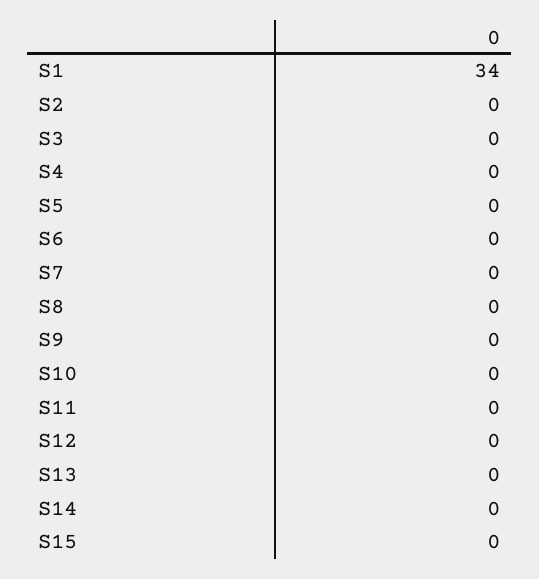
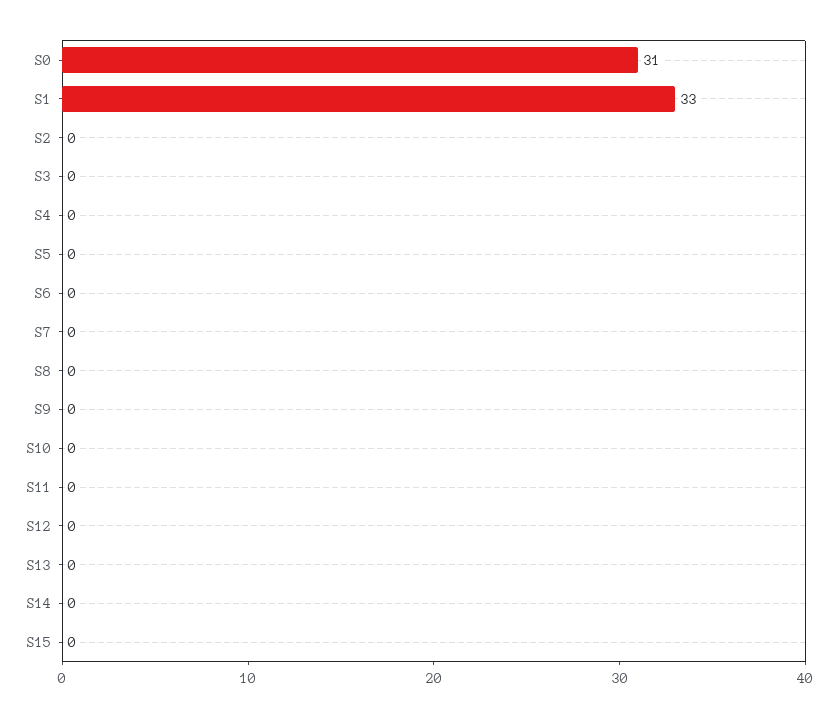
S1: 34 -> 33
S0: none -> 31

